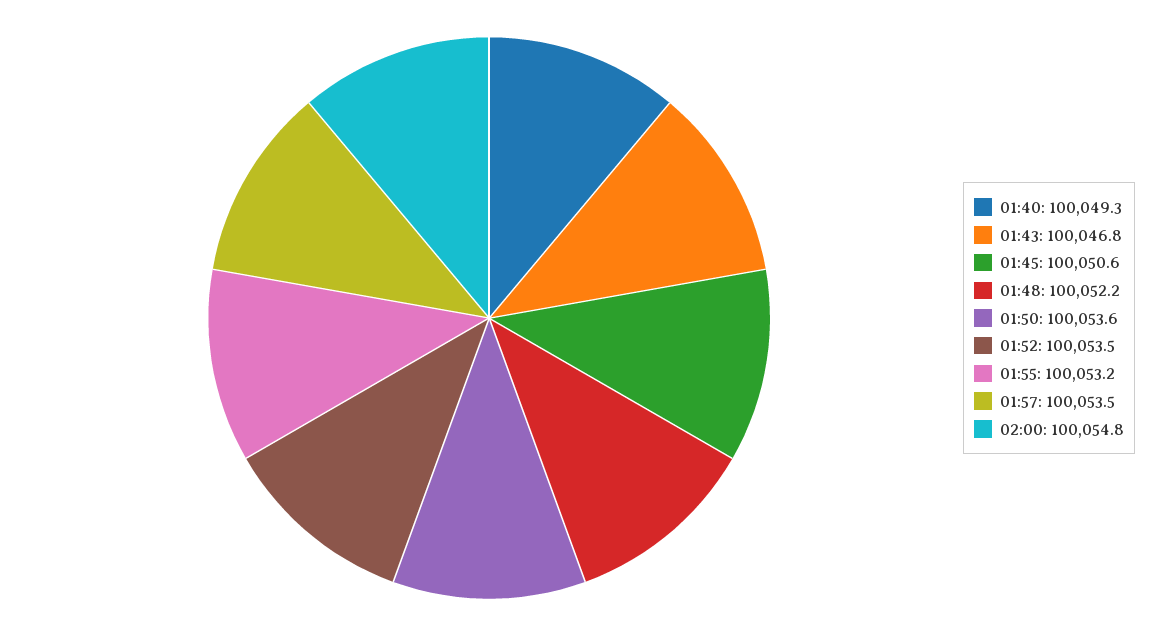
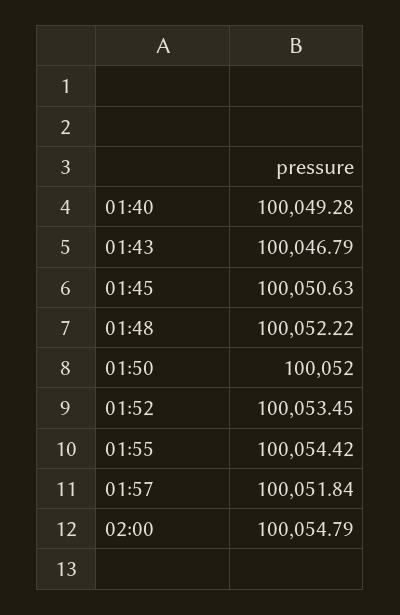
01:50: 100053.6 -> 100052
01:55: 100053.2 -> 100054.42
01:57: 100053.5 -> 100051.84

